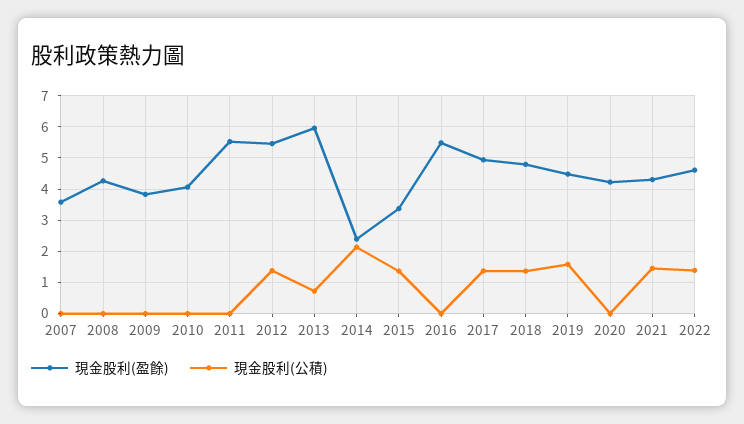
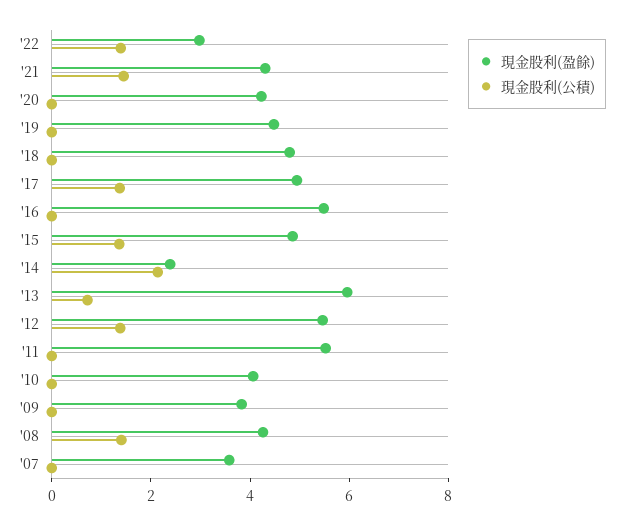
現金股利(公積), 2008: 0 -> 1.5
現金股利(盈餘), 2015: 3.4 -> 5
現金股利(公積), 2018: 1.4 -> 0
現金股利(公積), 2019: 1.6 -> 0
現金股利(盈餘), 2022: 4.6 -> 3

